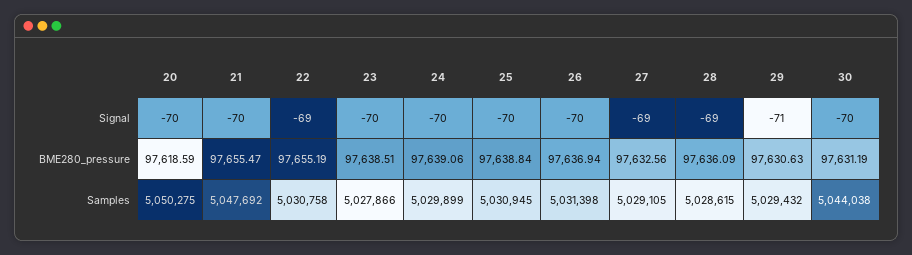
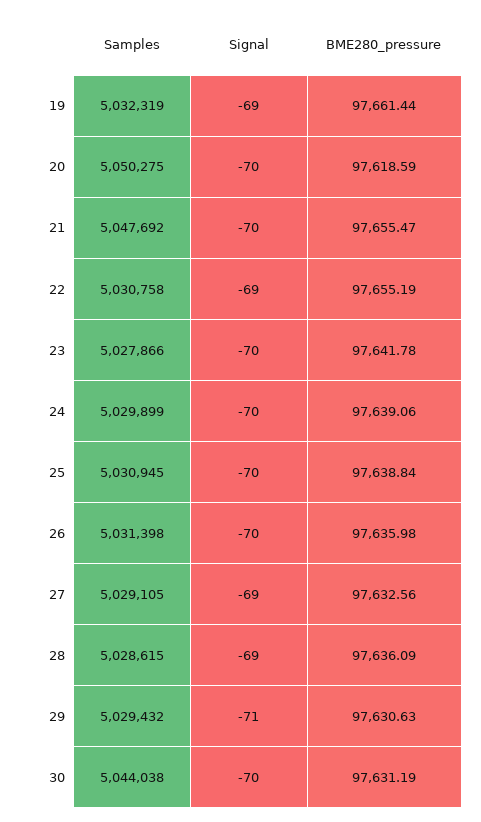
23, BME280_pressure: 97638.51 -> 97641.78
26, BME280_pressure: 97636.94 -> 97635.98
19, Samples: none -> 5032319
19, Signal: none -> -69
19, BME280_pressure: none -> 97661.44

